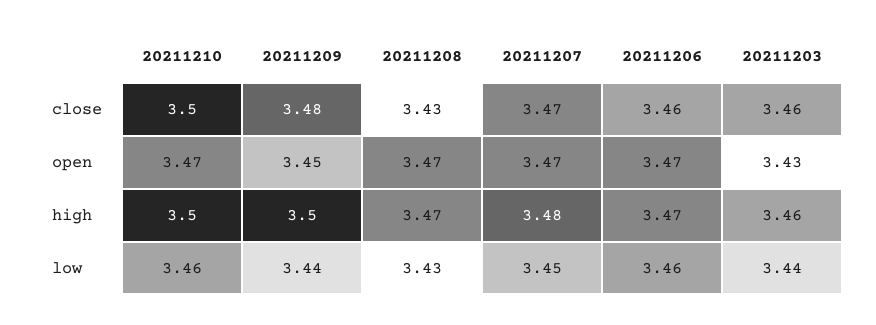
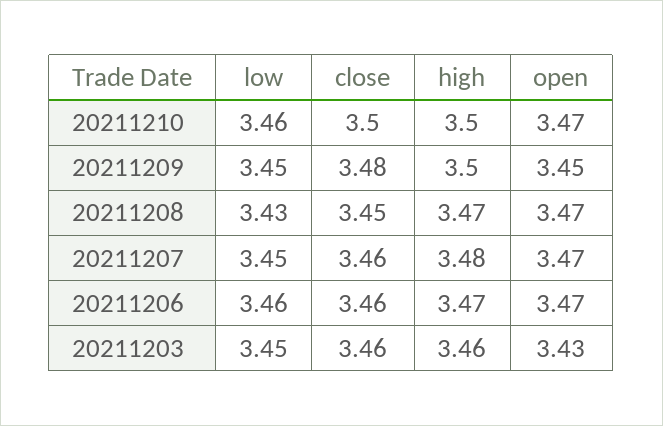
20211208, close: 3.43 -> 3.45
20211207, close: 3.47 -> 3.46
20211209, low: 3.44 -> 3.45
20211203, low: 3.44 -> 3.45

